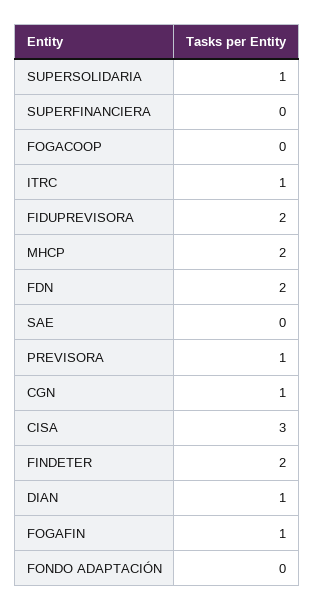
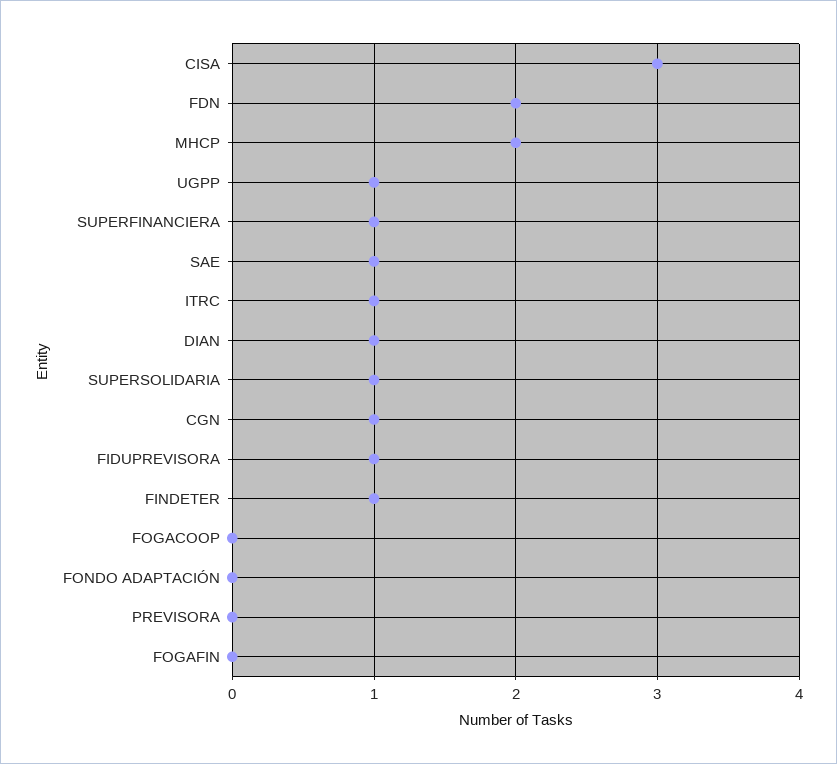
SUPERFINANCIERA: 0 -> 1
FIDUPREVISORA: 2 -> 1
SAE: 0 -> 1
PREVISORA: 1 -> 0
FINDETER: 2 -> 1
FOGAFIN: 1 -> 0
UGPP: none -> 1

